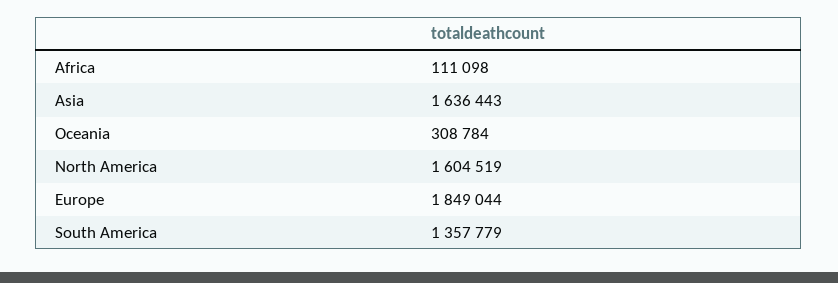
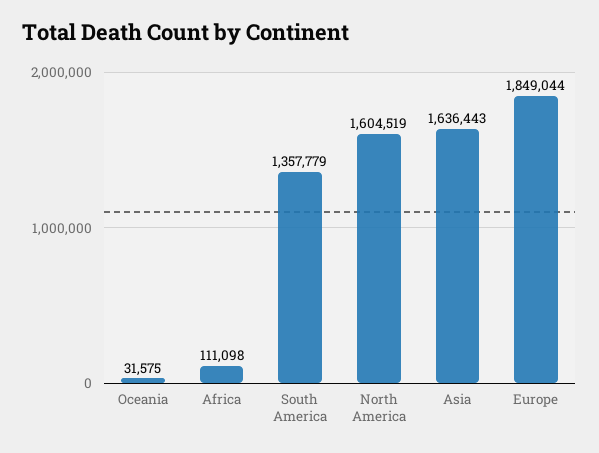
Oceania: 308784 -> 31575

